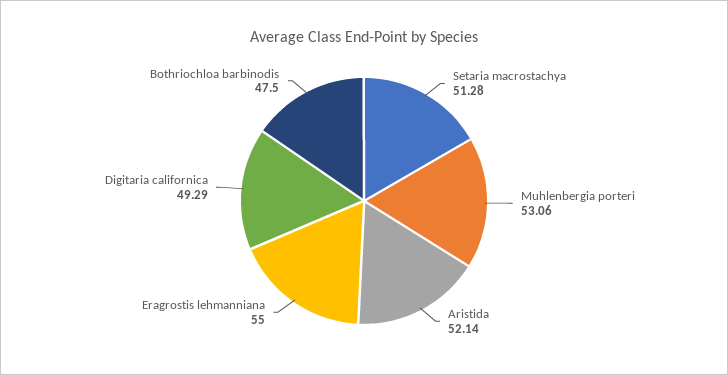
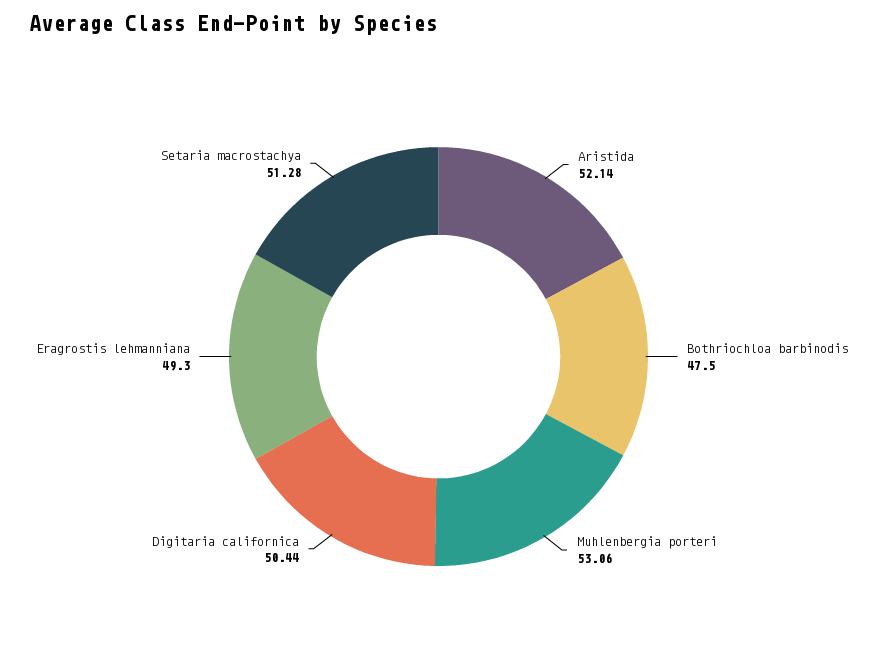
Eragrostis lehmanniana: 55 -> 49.3
Digitaria californica: 49.29 -> 50.44

